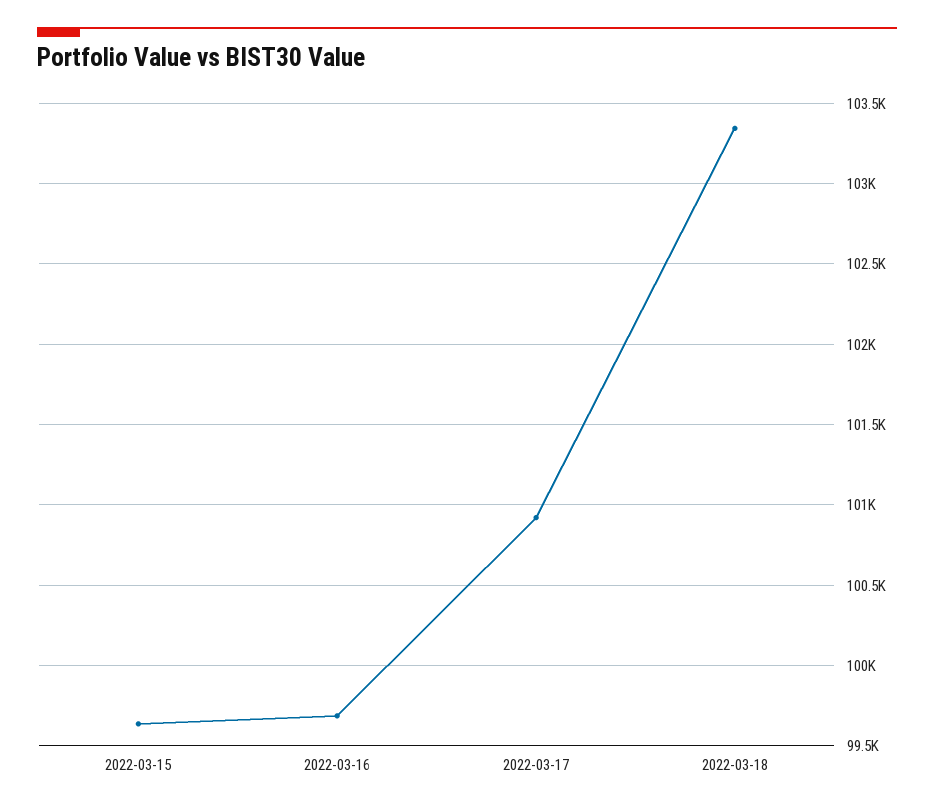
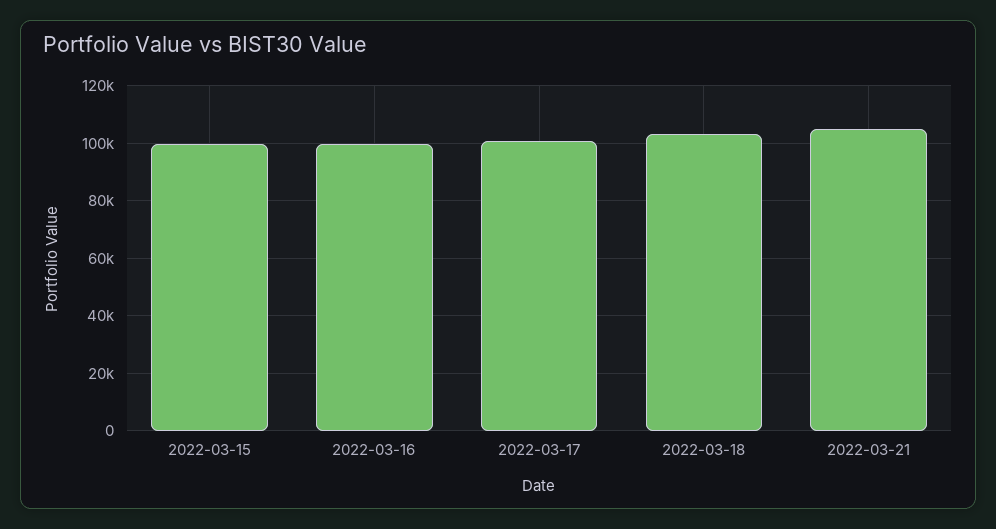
2022-03-21: none -> 105000

